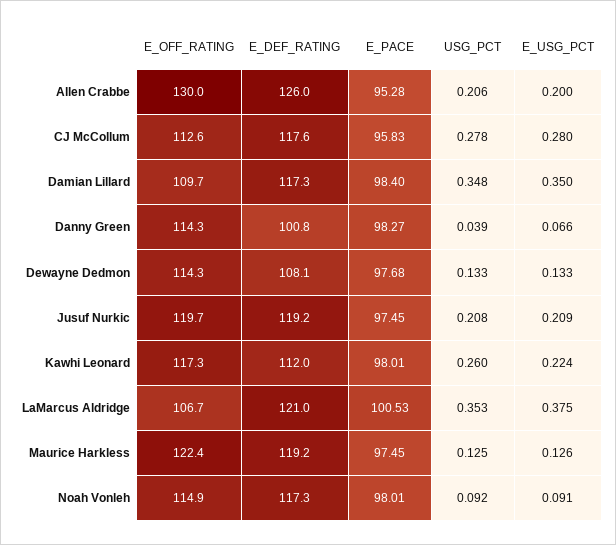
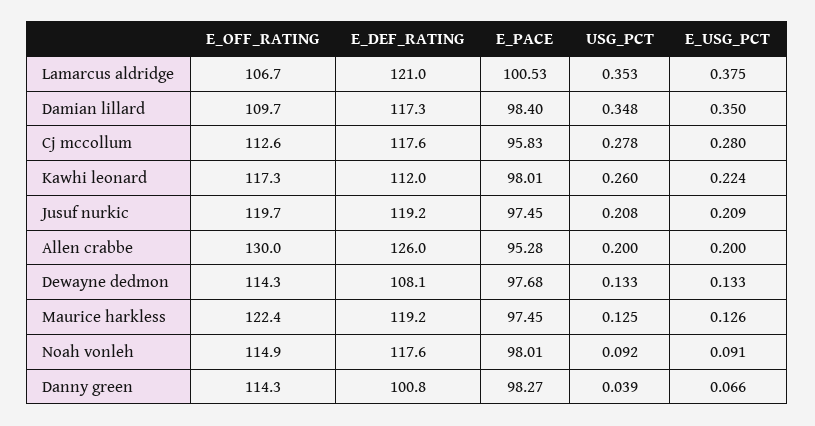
USG_PCT, Allen Crabbe: 0.206 -> 0.2
E_DEF_RATING, Noah Vonleh: 117.3 -> 117.6

